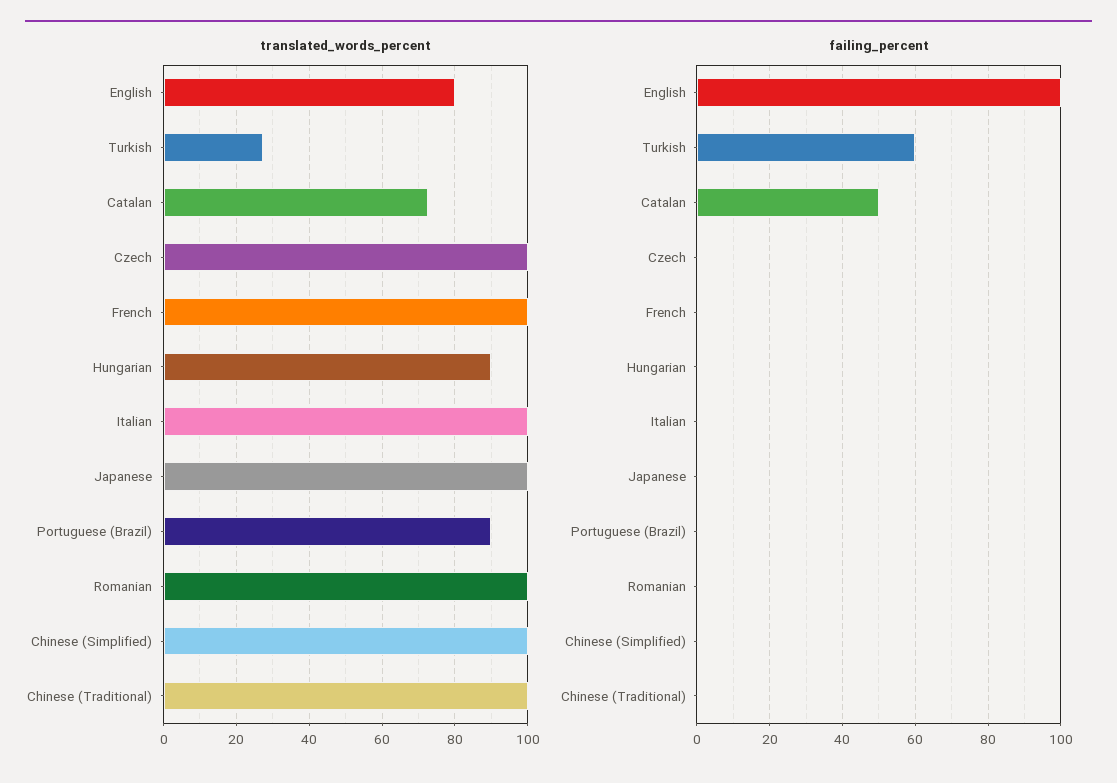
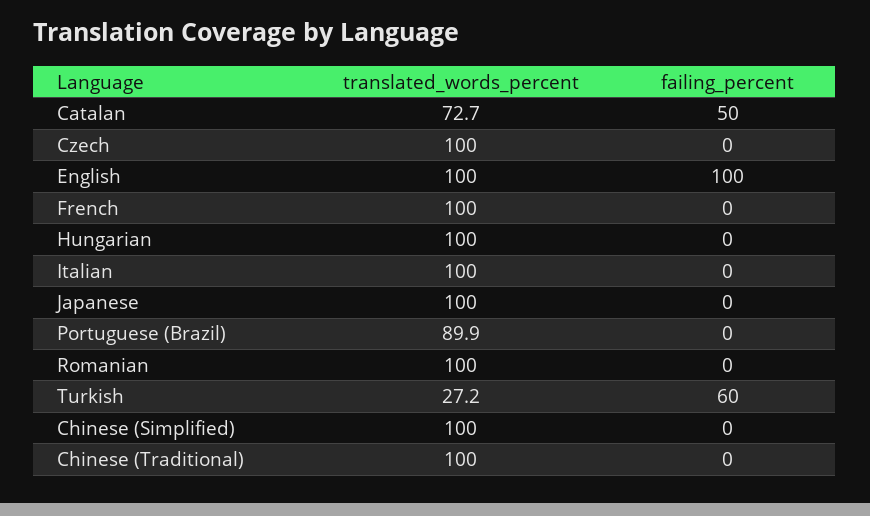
translated_words_percent, English: 80 -> 100
translated_words_percent, Hungarian: 90 -> 100

